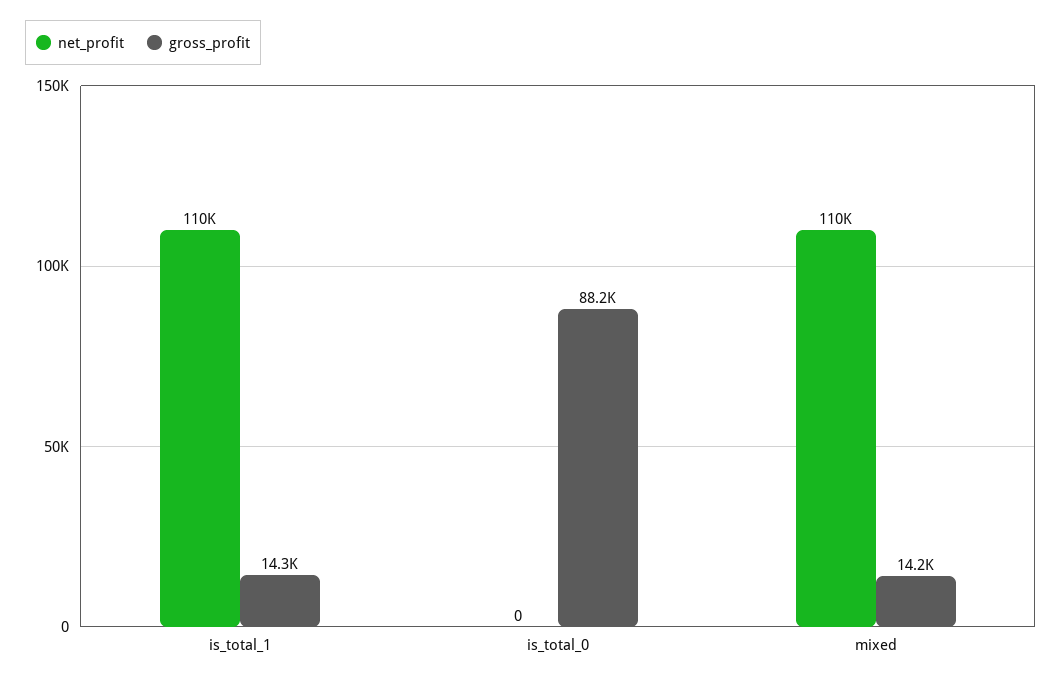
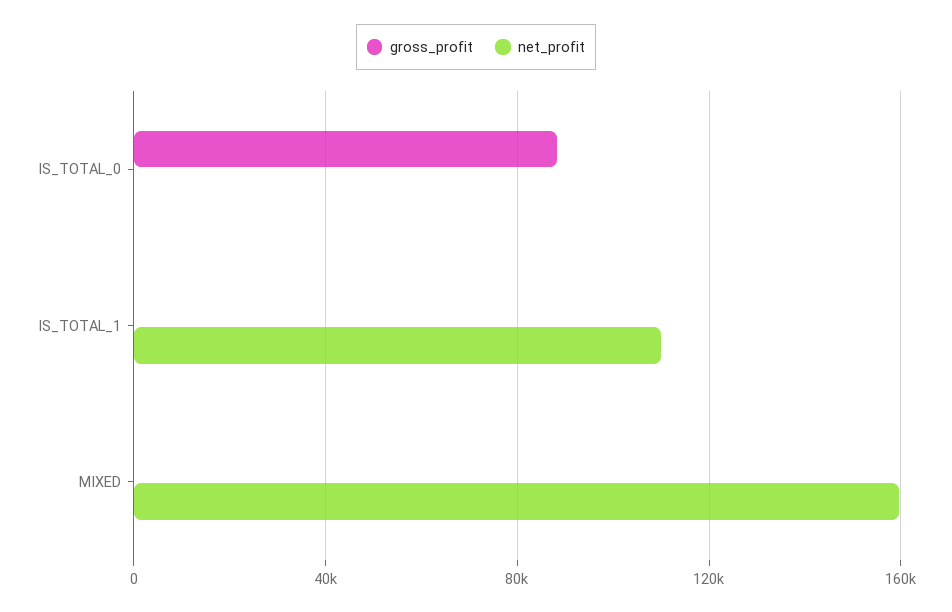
gross_profit, is_total_1: 14300 -> 0
net_profit, mixed: 110000 -> 160000
gross_profit, mixed: 14200 -> 0

